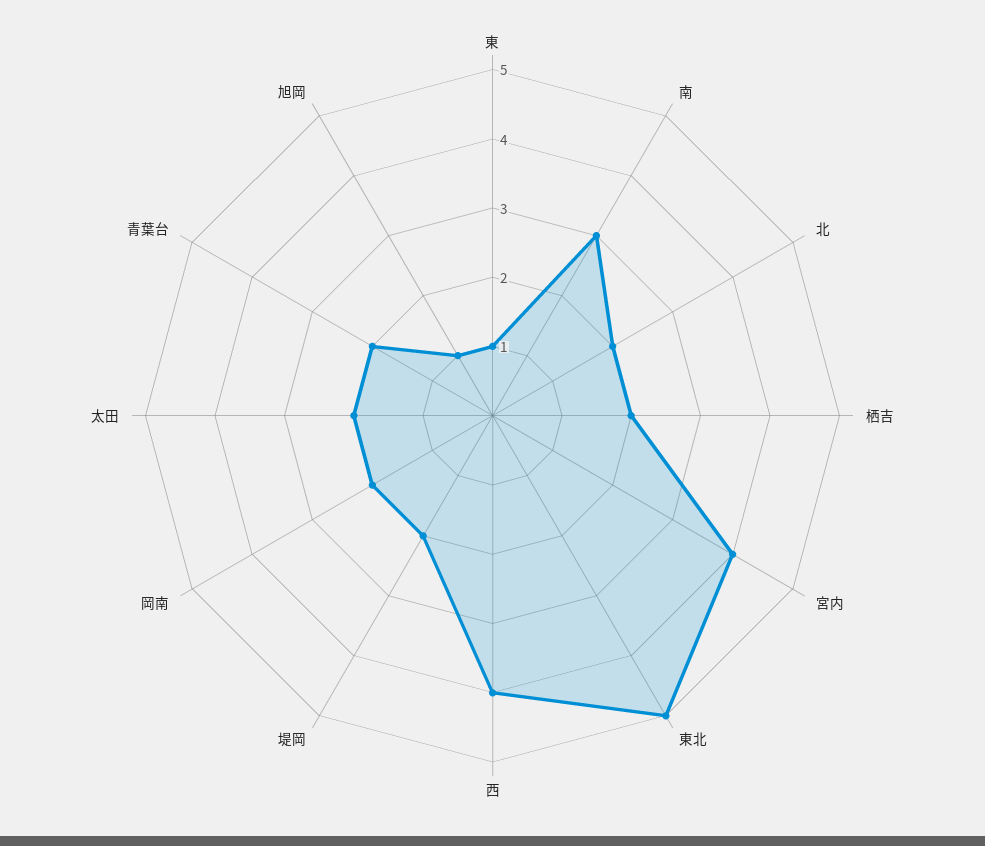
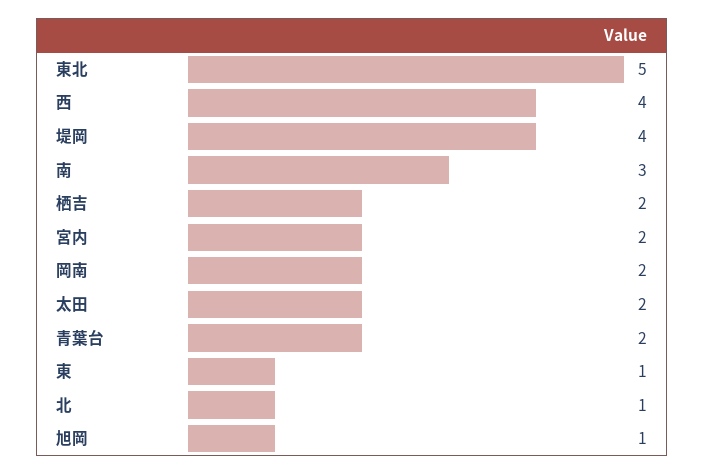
北: 2 -> 1
宮内: 4 -> 2
堤岡: 2 -> 4

